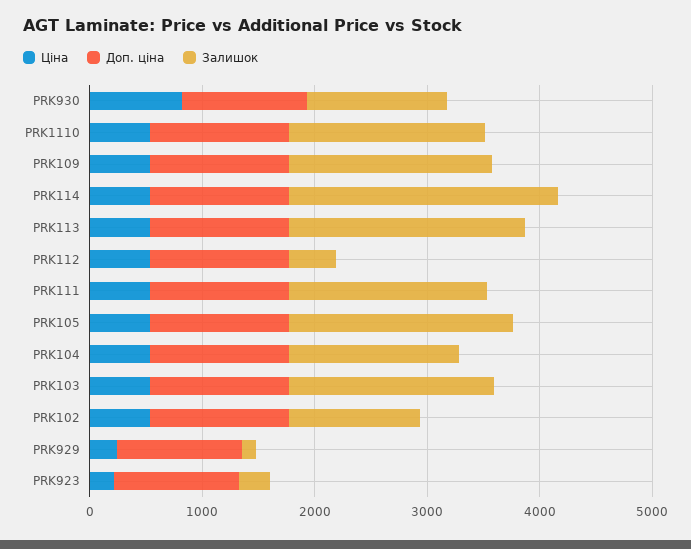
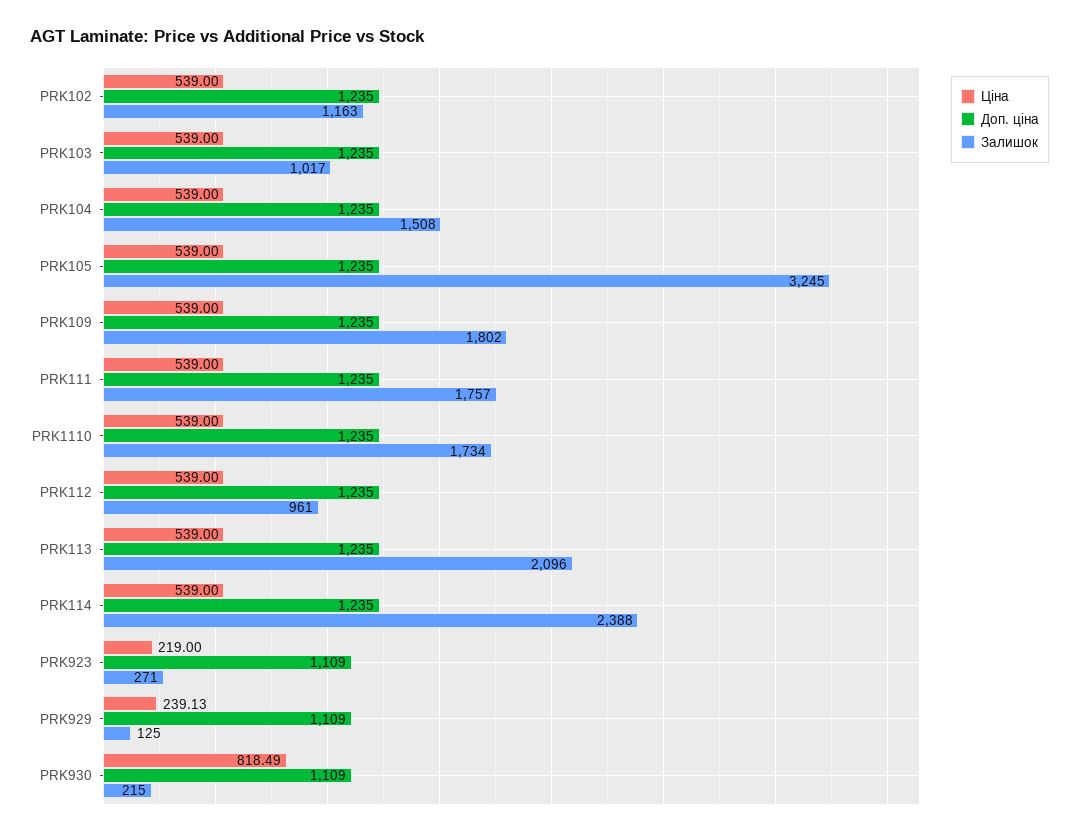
Залишок, PRK930: 1200 -> 215
Залишок, PRK112: 400 -> 961
Залишок, PRK105: 2000 -> 3245
Залишок, PRK103: 1800 -> 1017

